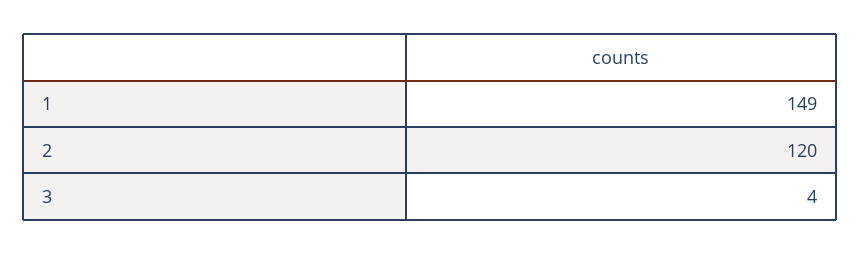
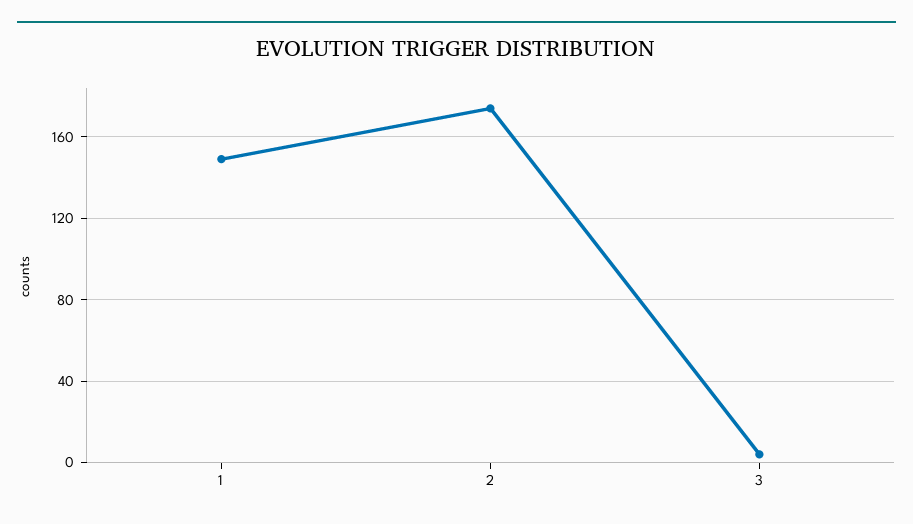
2: 120 -> 175

